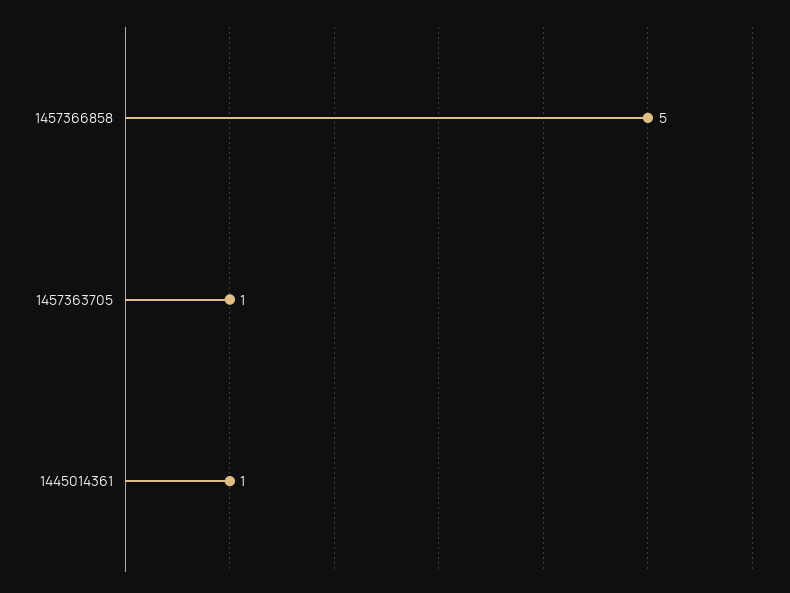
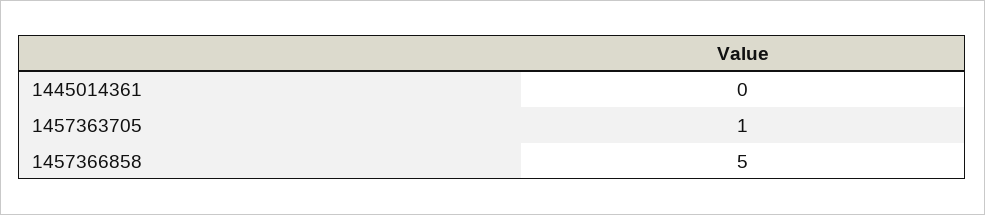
1445014361: 1 -> 0

